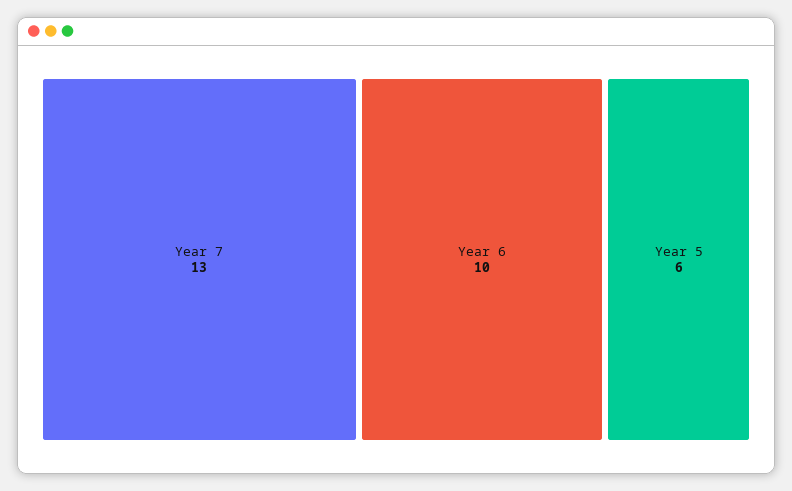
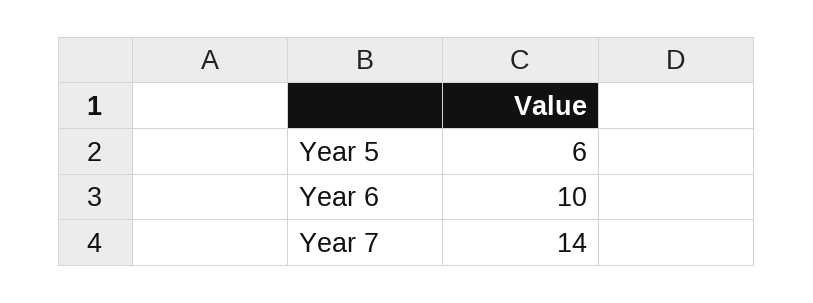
Year 7: 13 -> 14

